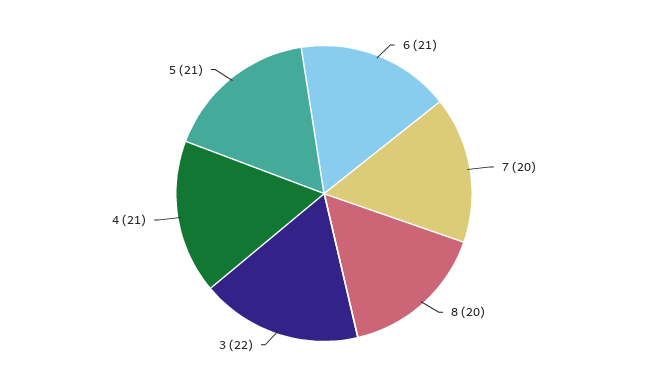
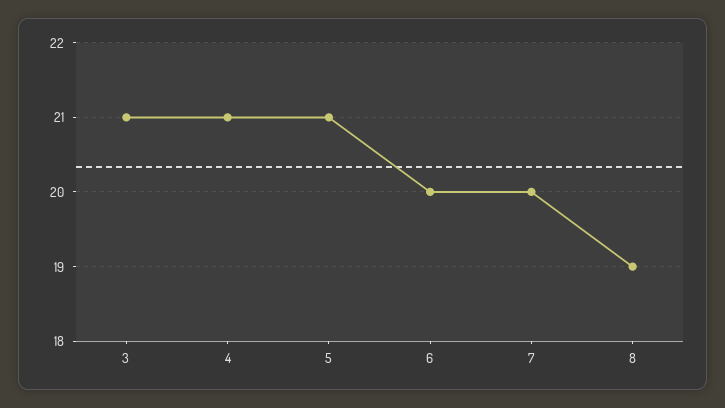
6: 21 -> 20
8: 20 -> 19
3: 22 -> 21

